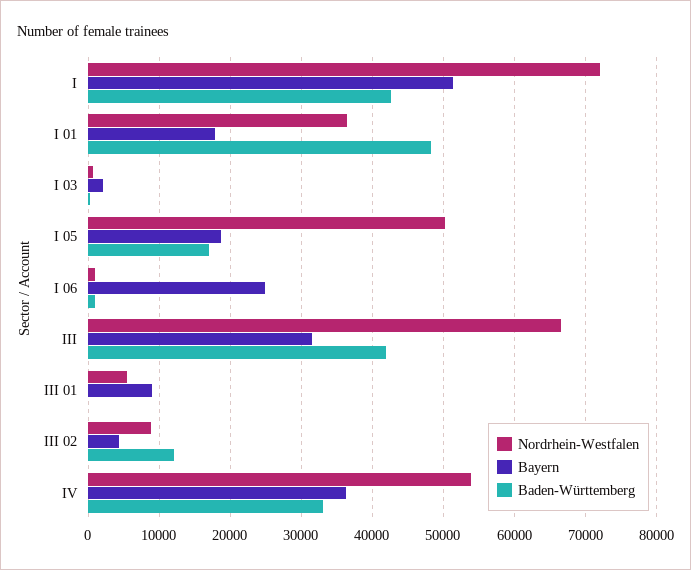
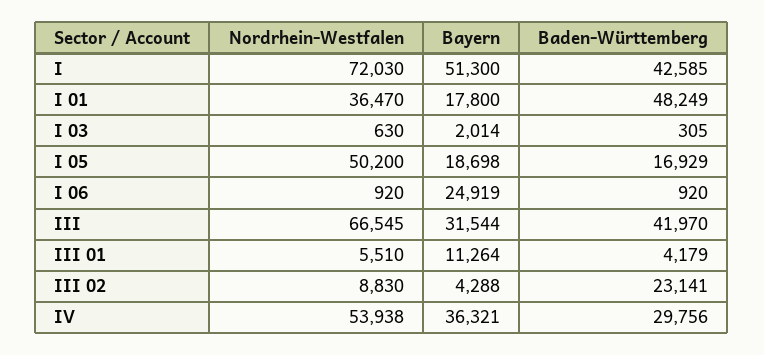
Bayern, III 01: 9000 -> 11264
Baden-Württemberg, III 01: 0 -> 4179
Baden-Württemberg, III 02: 12000 -> 23141
Baden-Württemberg, IV: 33000 -> 29756

